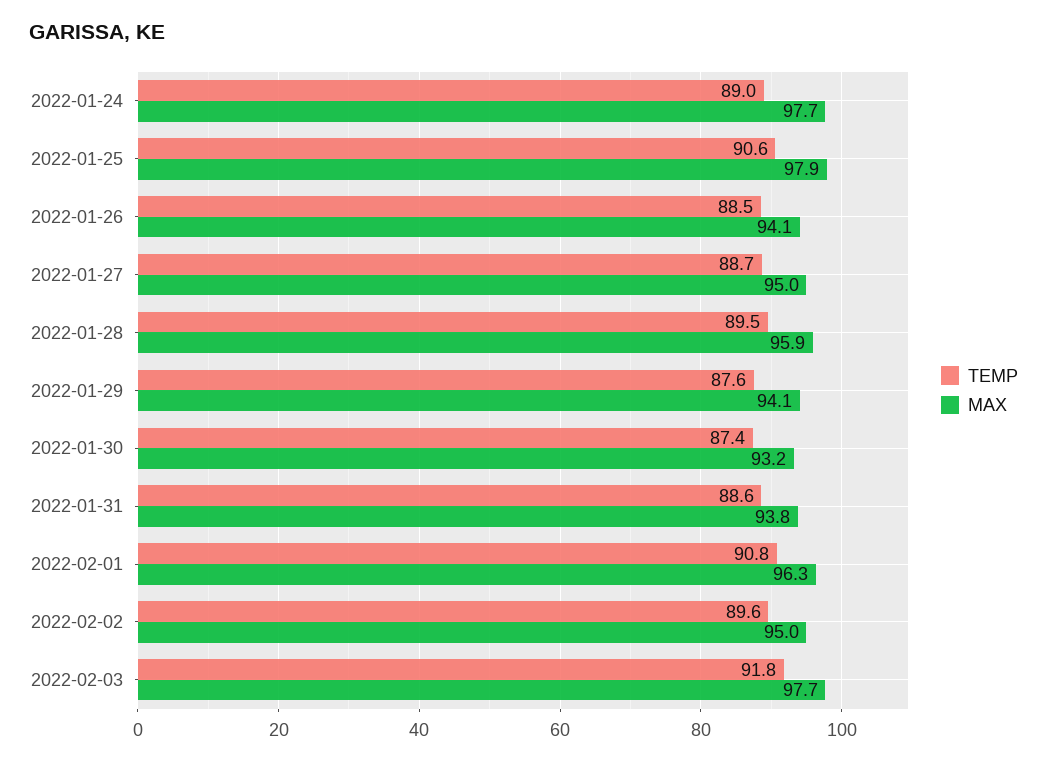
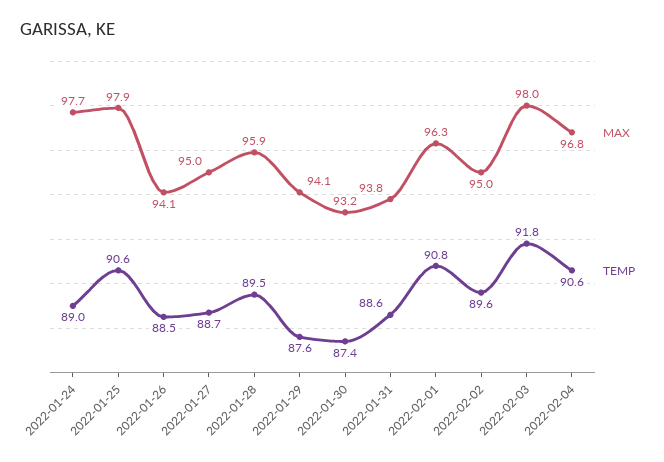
MAX, 2022-02-03: 97.7 -> 98
MAX, 2022-02-04: none -> 96.8
TEMP, 2022-02-04: none -> 90.6

